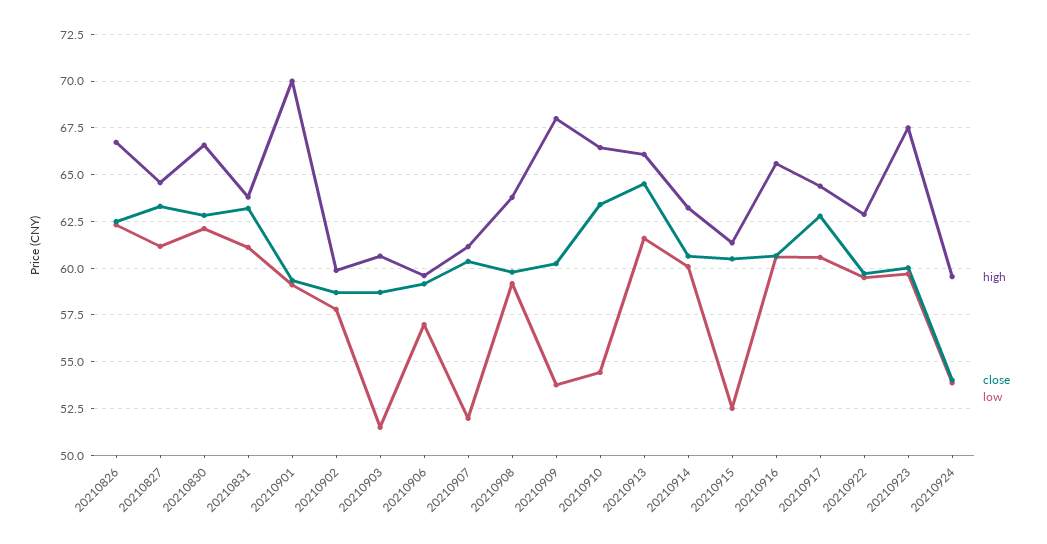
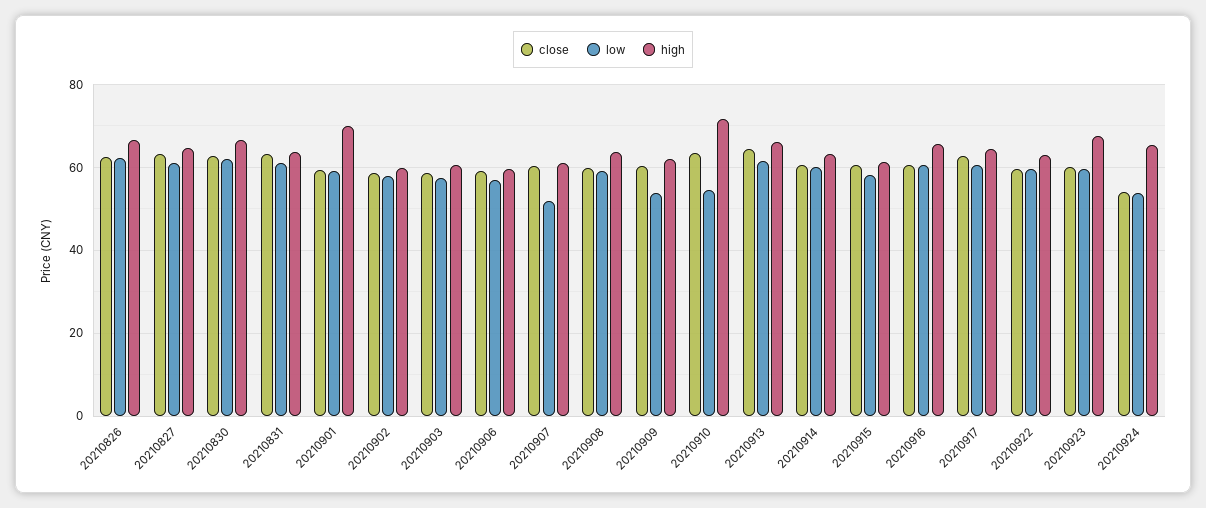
low, 20210903: 51.5 -> 58
high, 20210909: 68 -> 62
high, 20210910: 66.5 -> 72
low, 20210915: 52.5 -> 58
high, 20210924: 59.5 -> 66

